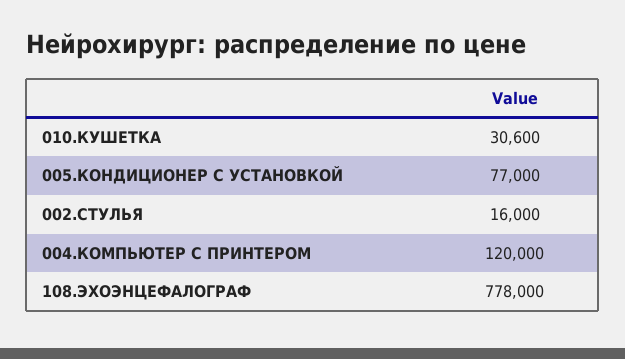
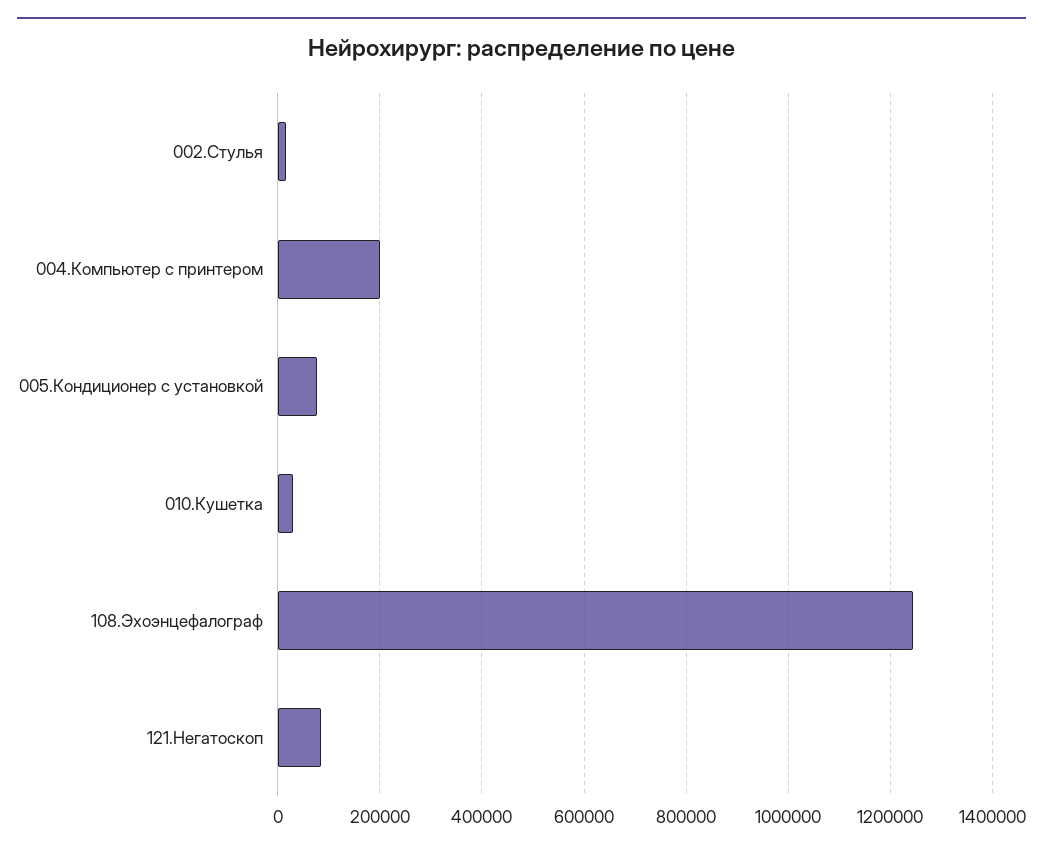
004.КОМПЬЮТЕР С ПРИНТЕРОМ: 120000 -> 200000
108.ЭХОЭНЦЕФАЛОГРАФ: 778000 -> 1240000
121.Негатоскоп: none -> 80000

